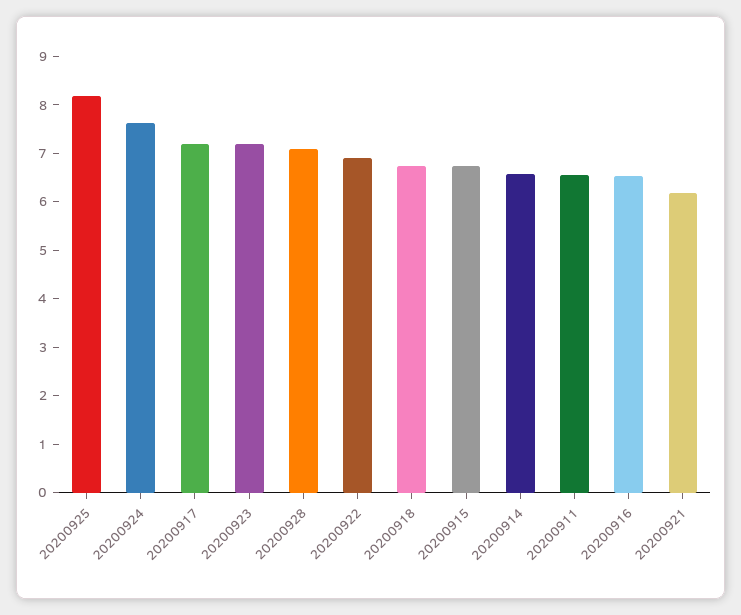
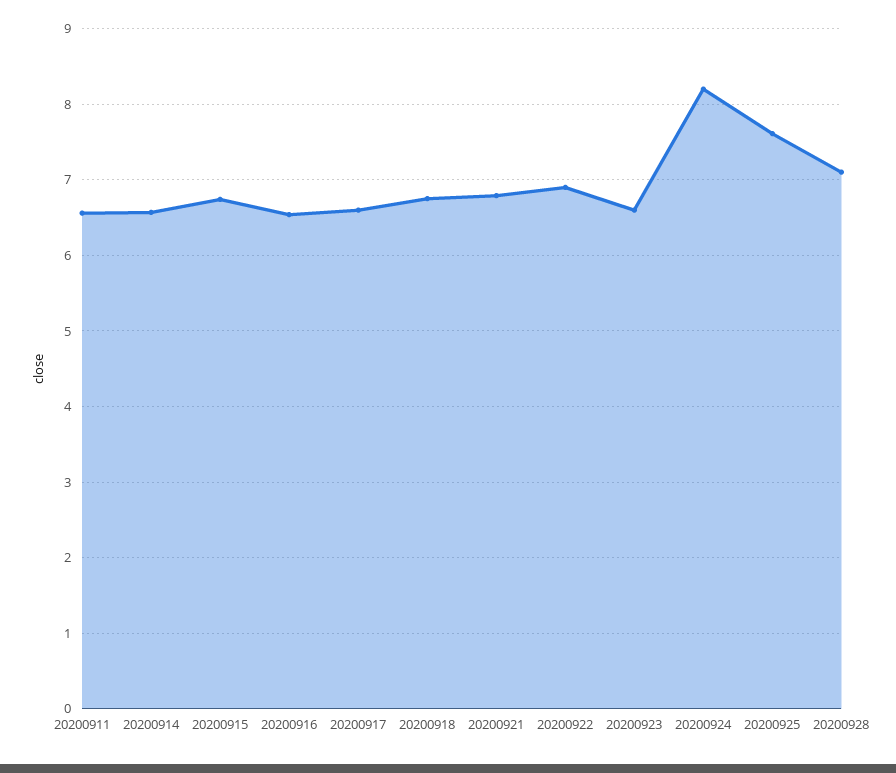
20200925: 8.2 -> 7.6
20200924: 7.6 -> 8.2
20200917: 7.2 -> 6.6
20200923: 7.2 -> 6.6
20200921: 6.2 -> 6.8

